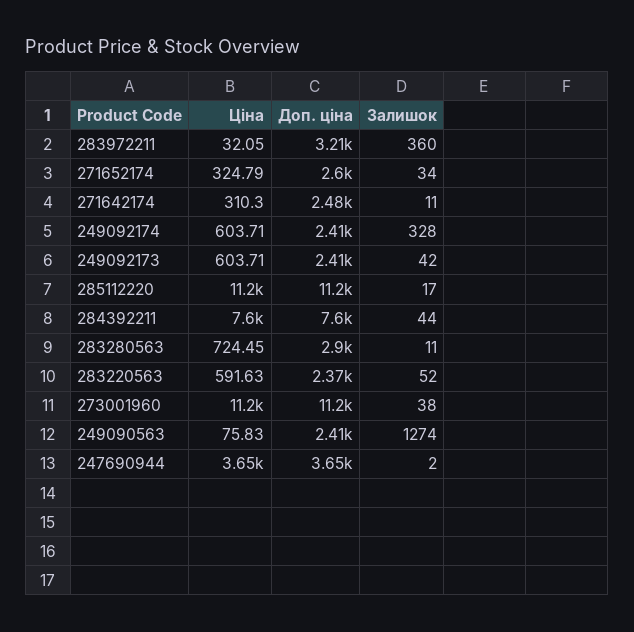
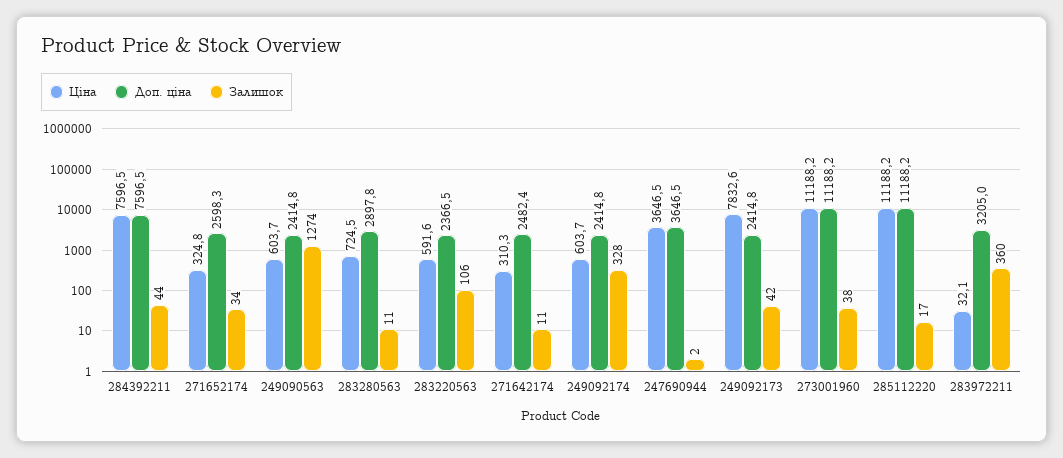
Ціна, 249092173: 603.71 -> 7832.6
Залишок, 283220563: 52 -> 106
Ціна, 249090563: 75.83 -> 603.7

